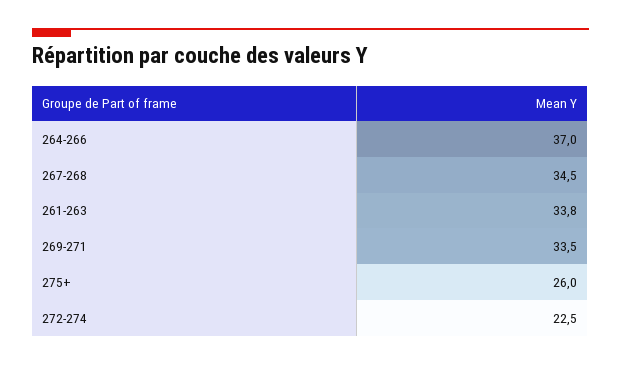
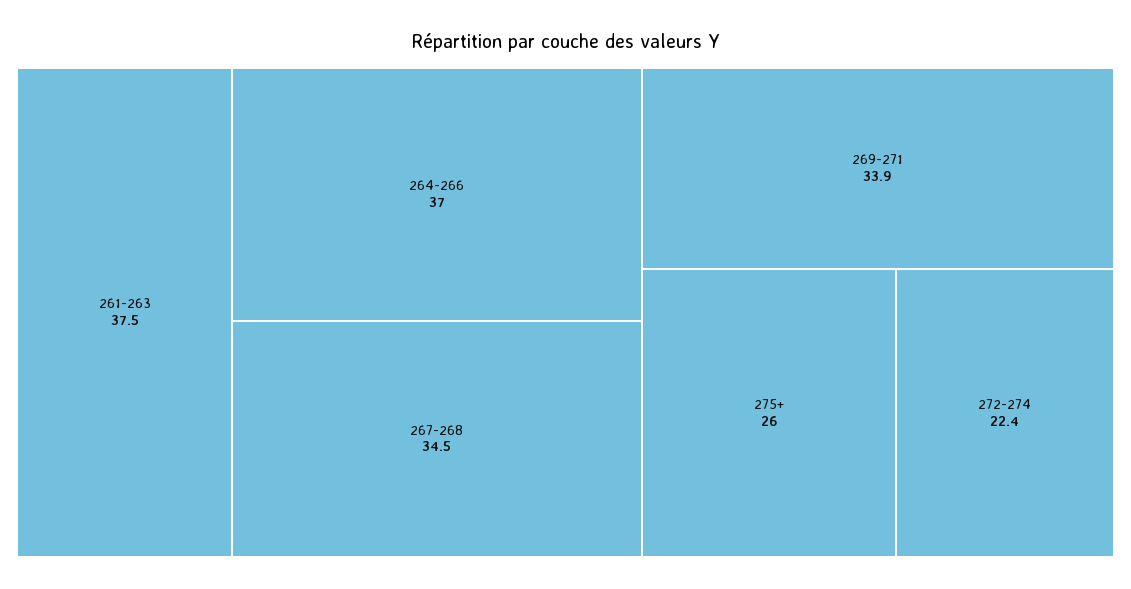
261-263: 33.8 -> 37.5
269-271: 33.5 -> 33.9
272-274: 22.5 -> 22.4

